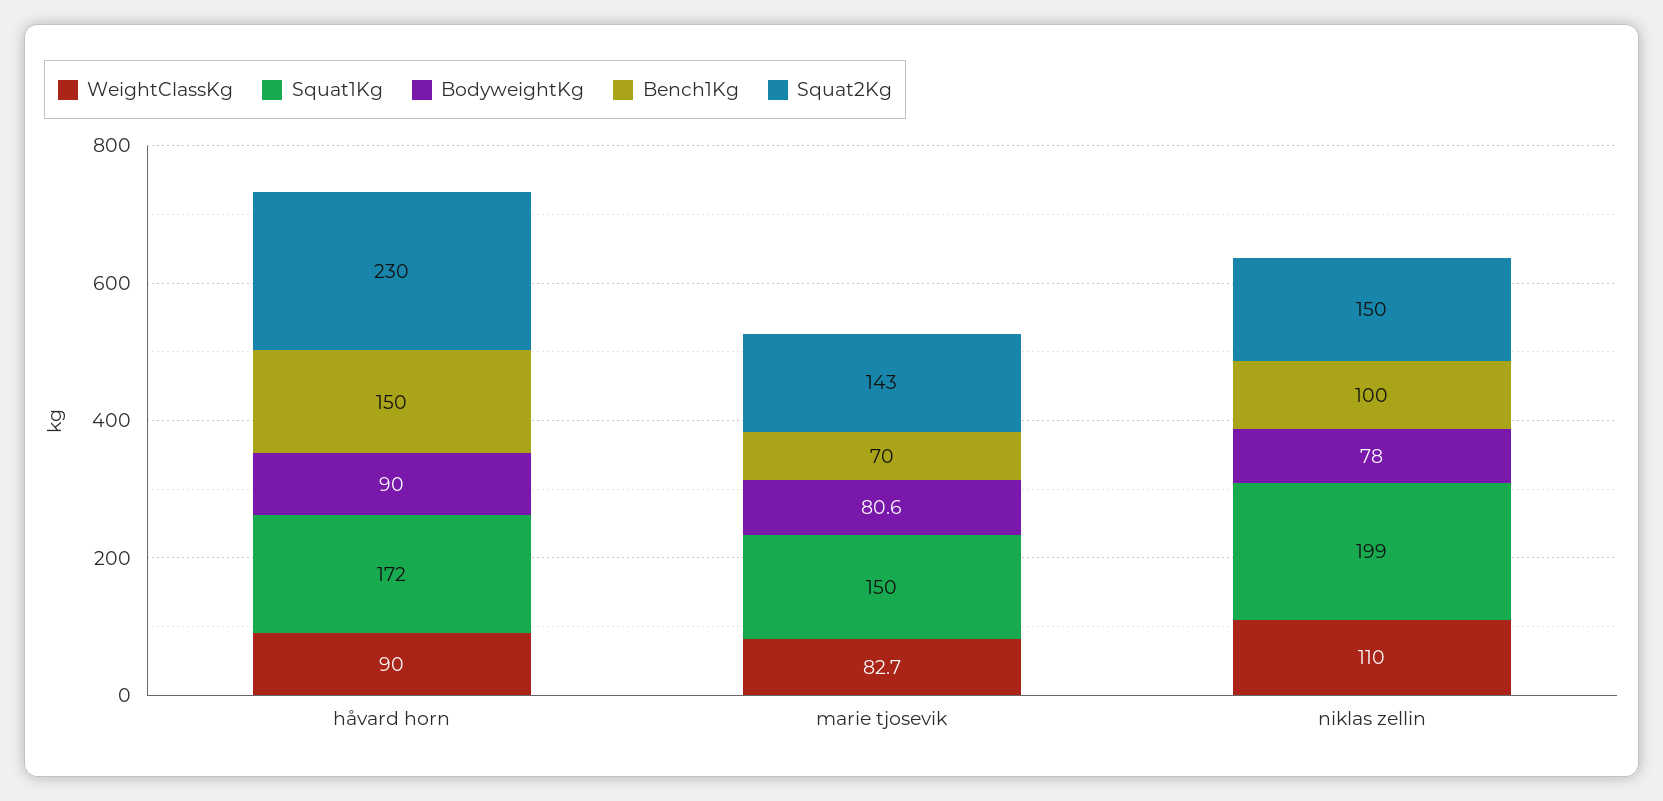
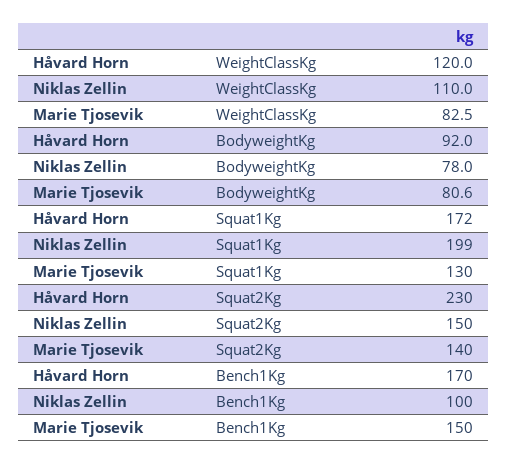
WeightClassKg, håvard horn: 90 -> 120
BodyweightKg, håvard horn: 90 -> 92
Bench1Kg, håvard horn: 150 -> 170
WeightClassKg, marie tjosevik: 82.7 -> 82.5
Squat1Kg, marie tjosevik: 150 -> 130
Bench1Kg, marie tjosevik: 70 -> 150
Squat2Kg, marie tjosevik: 143 -> 140

